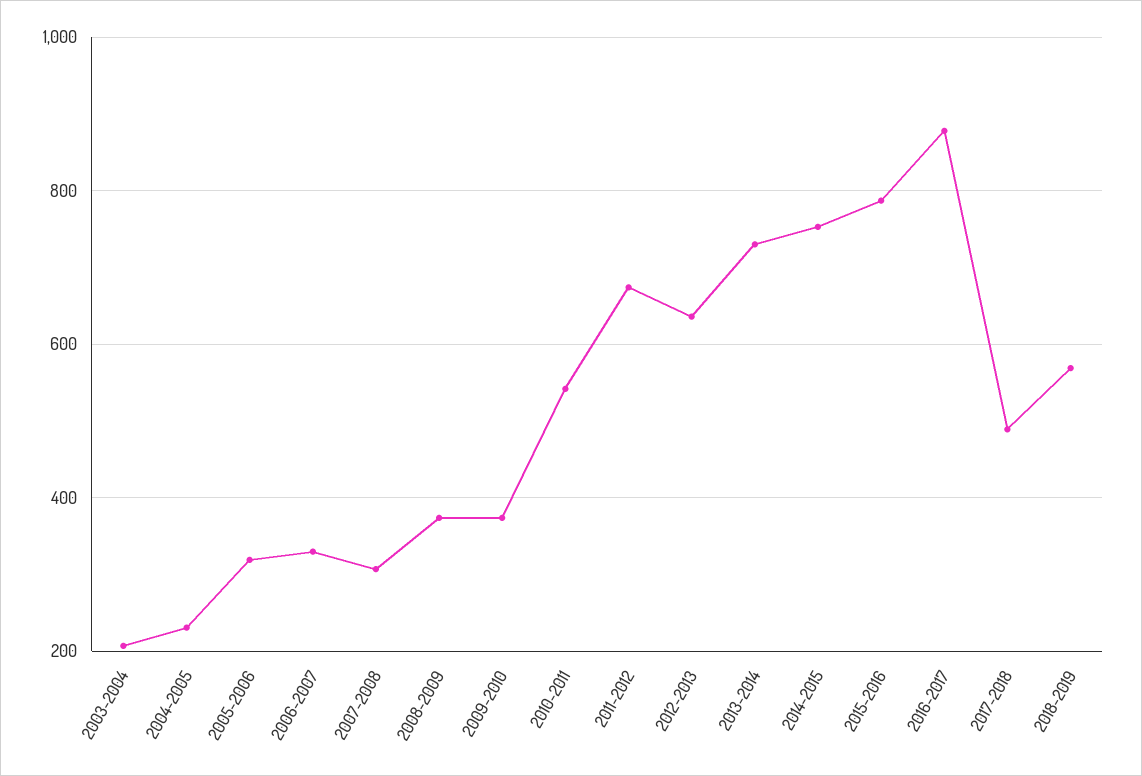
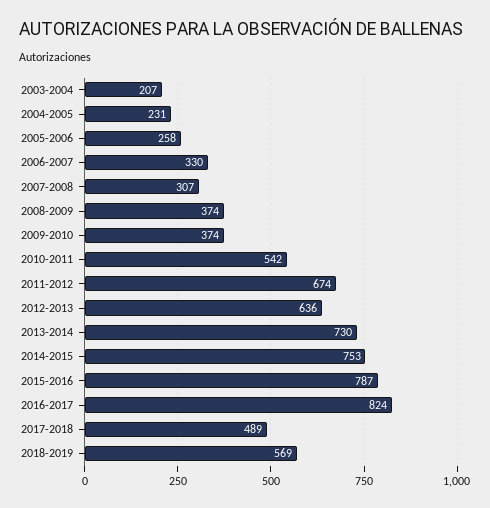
2005-2006: 320 -> 258
2016-2017: 880 -> 824

